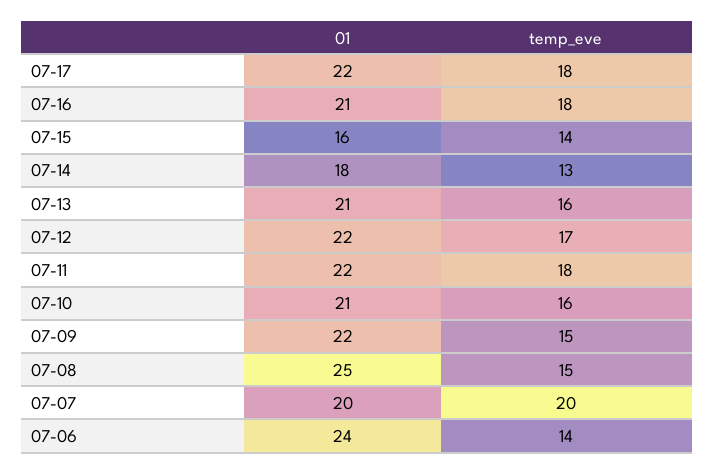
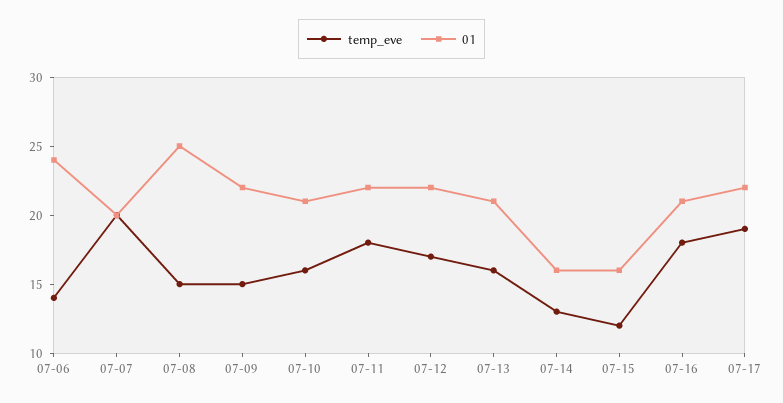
temp_eve, 07-17: 18 -> 19
temp_eve, 07-15: 14 -> 12
01, 07-14: 18 -> 16

